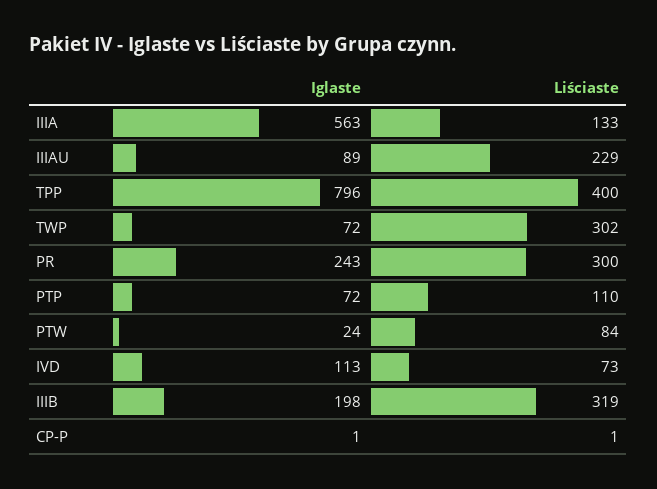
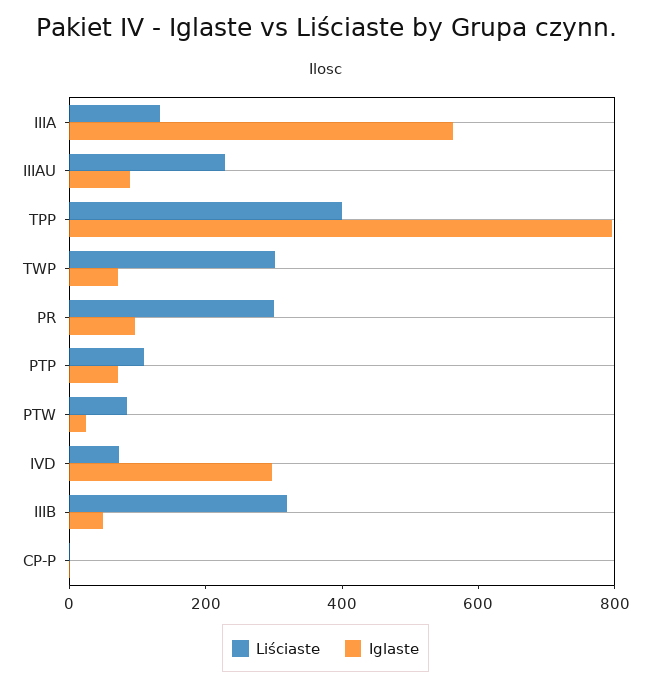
Iglaste, PR: 243 -> 100
Iglaste, IVD: 113 -> 300
Iglaste, IIIB: 198 -> 50

